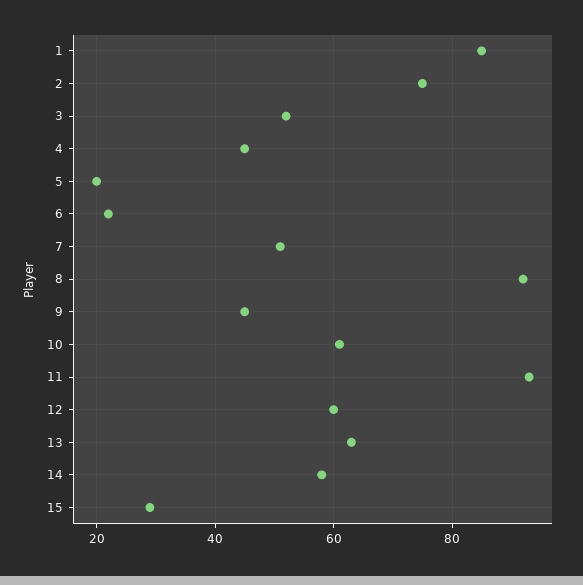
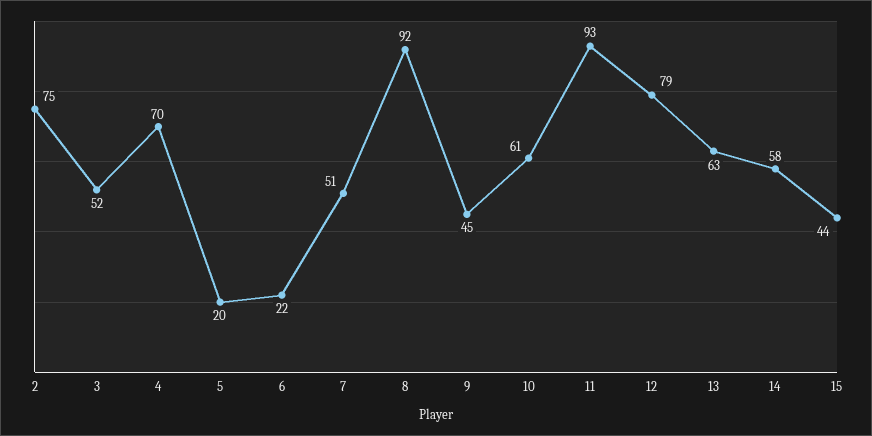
1: 85 -> none
4: 45 -> 70
12: 60 -> 79
15: 30 -> 44

